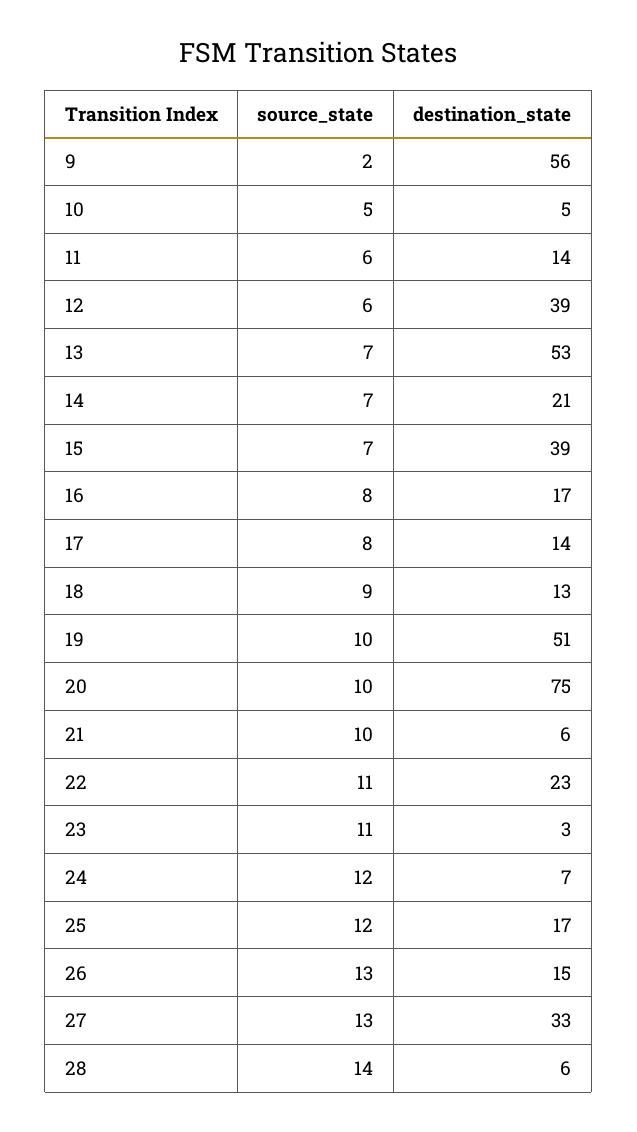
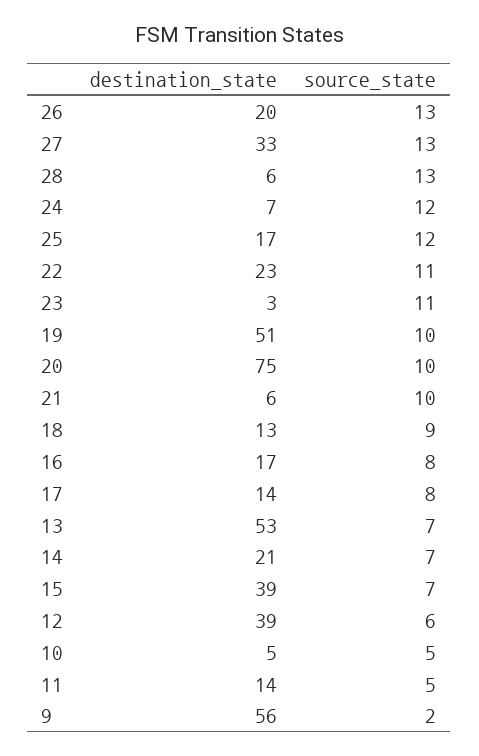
source_state, 11: 6 -> 5
destination_state, 26: 15 -> 20
source_state, 28: 14 -> 13

